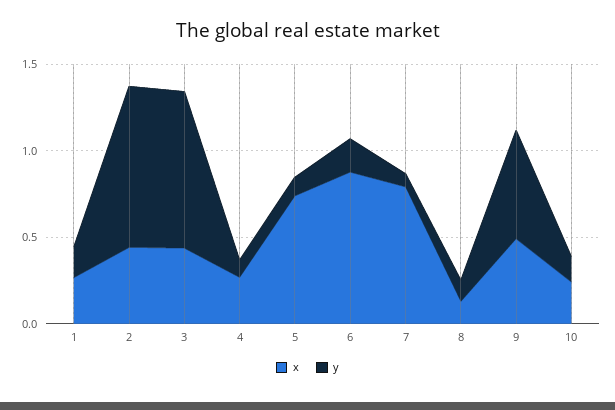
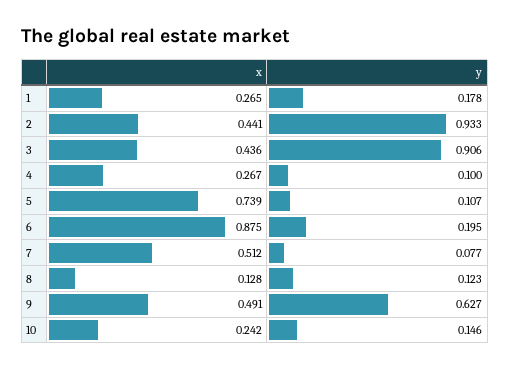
x, 7: 0.8 -> 0.512

